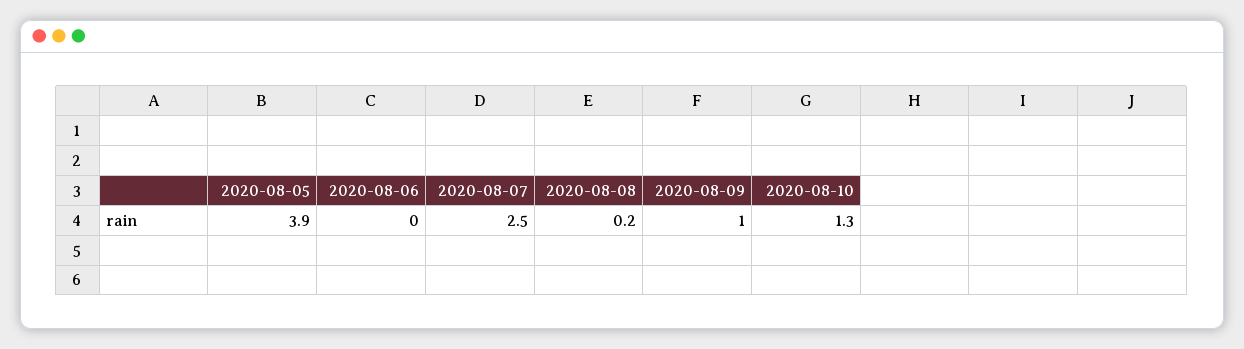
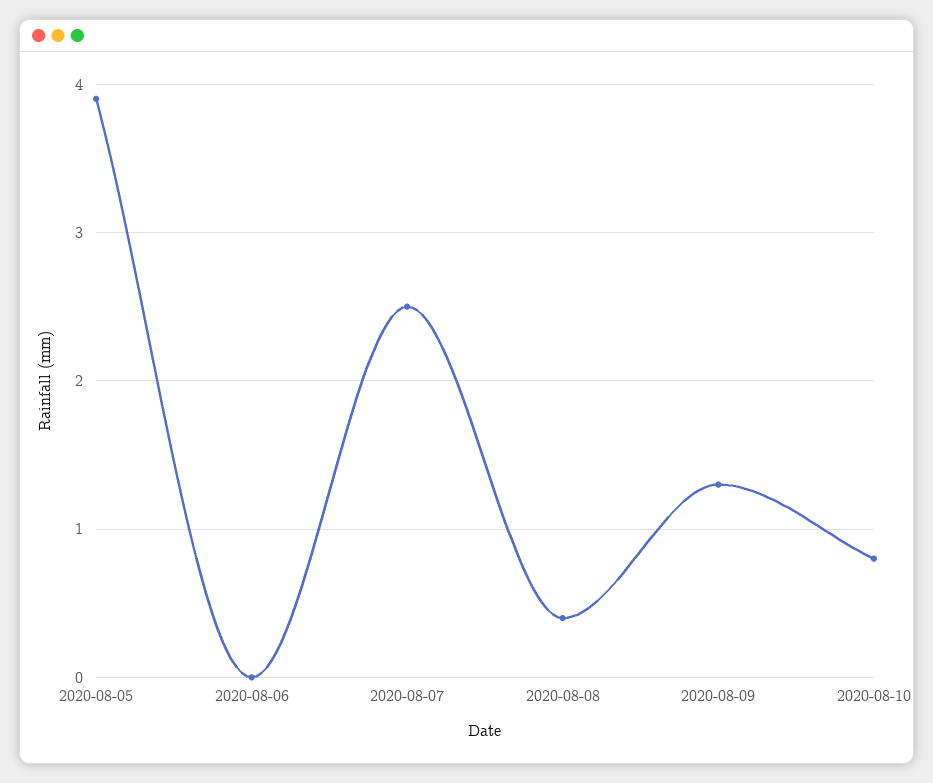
2020-08-08: 0.2 -> 0.4
2020-08-09: 1 -> 1.3
2020-08-10: 1.3 -> 0.8

